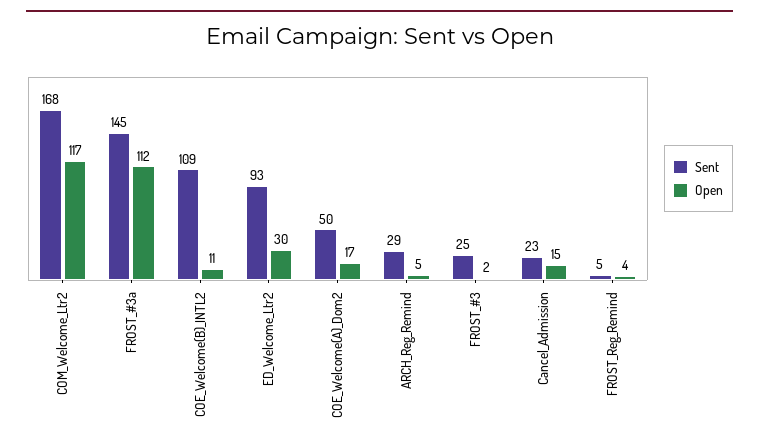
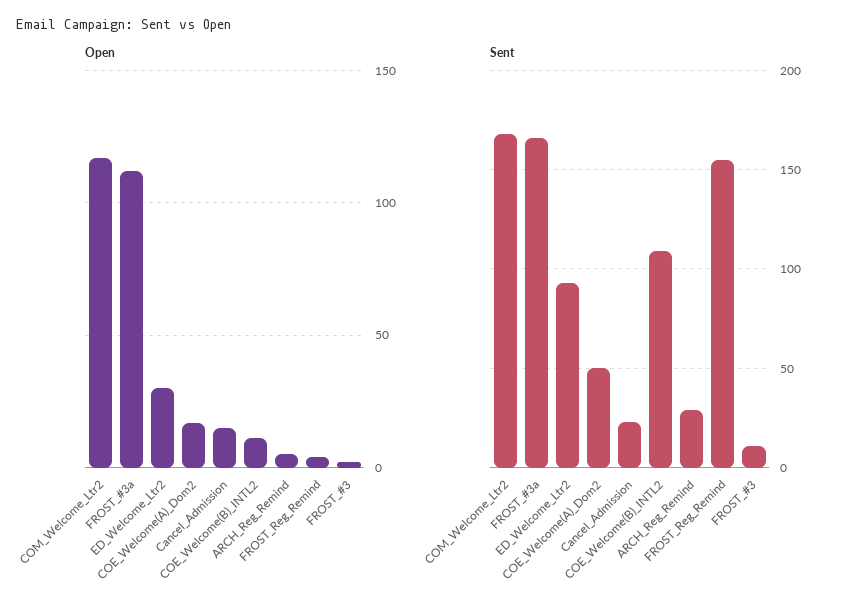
Sent, FROST_#3a: 145 -> 165
Sent, FROST_#3: 25 -> 10
Sent, FROST_Reg_Remind: 5 -> 155

